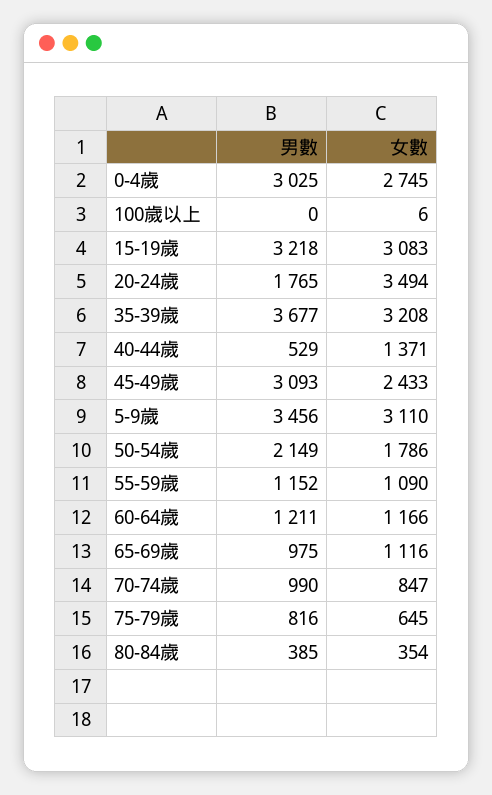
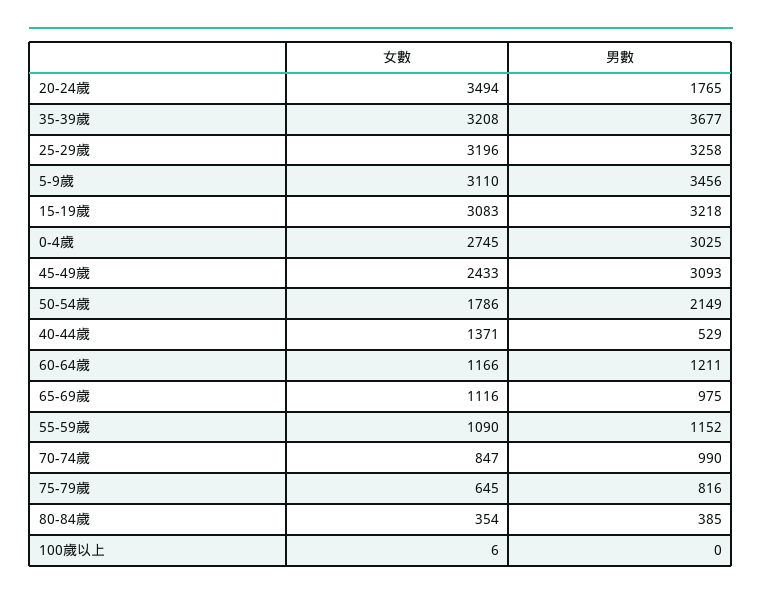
女數, 25-29歲: none -> 3196
男數, 25-29歲: none -> 3258

